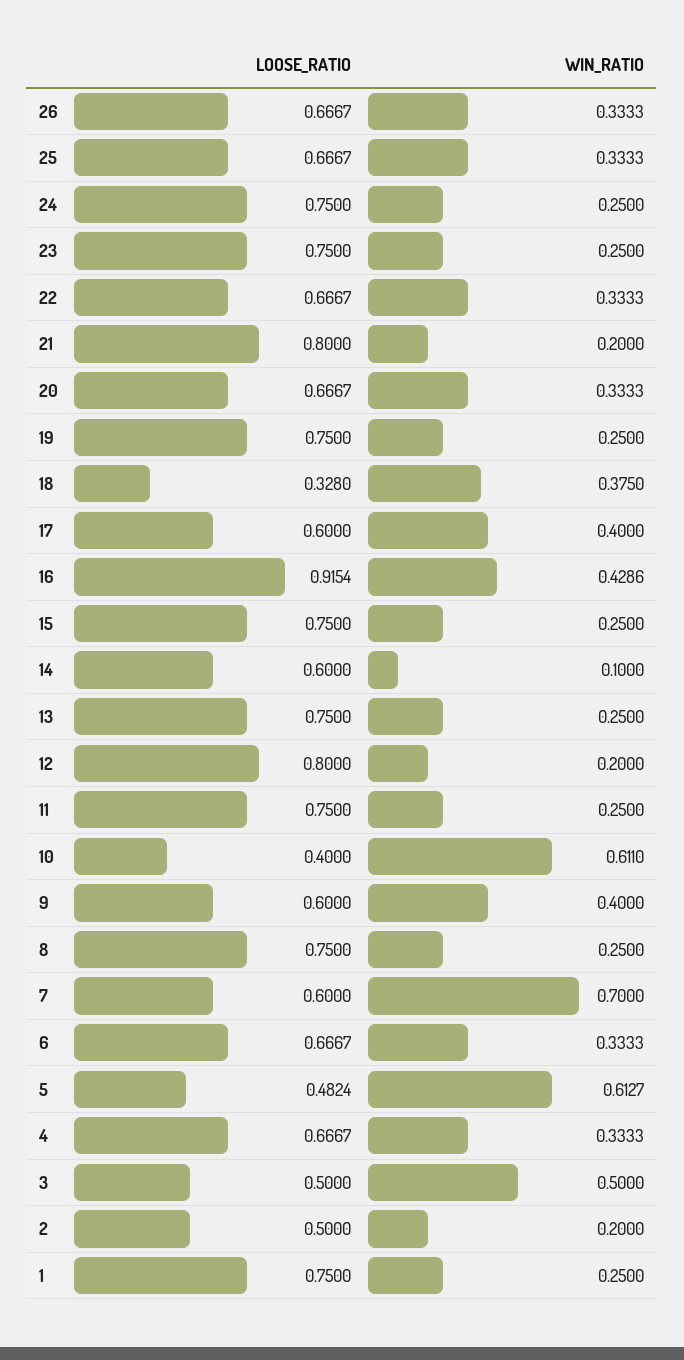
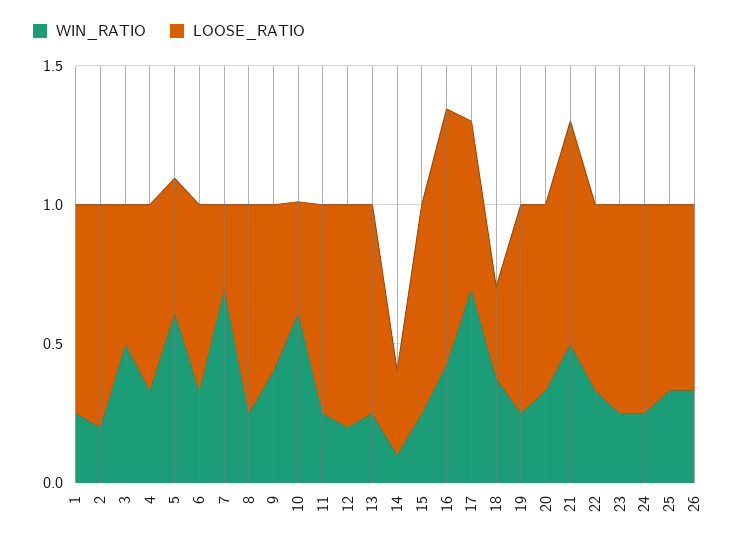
WIN_RATIO, 21: 0.2 -> 0.5
WIN_RATIO, 17: 0.4 -> 0.7
LOOSE_RATIO, 14: 0.6 -> 0.3
LOOSE_RATIO, 7: 0.6 -> 0.3
LOOSE_RATIO, 2: 0.5 -> 0.8

